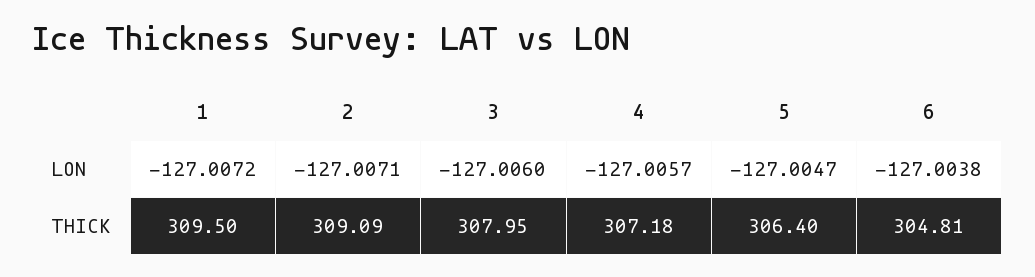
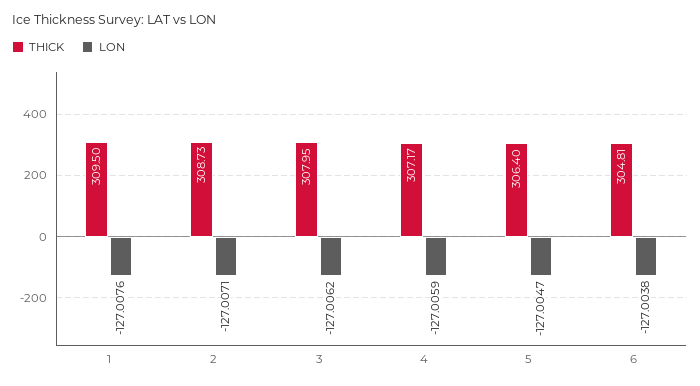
LON, 1: -127.0072 -> -127.0076
LON, 3: -127.006 -> -127.0062
LON, 4: -127.0057 -> -127.0059
THICK, 2: 309.09 -> 308.73
THICK, 4: 307.18 -> 307.17

